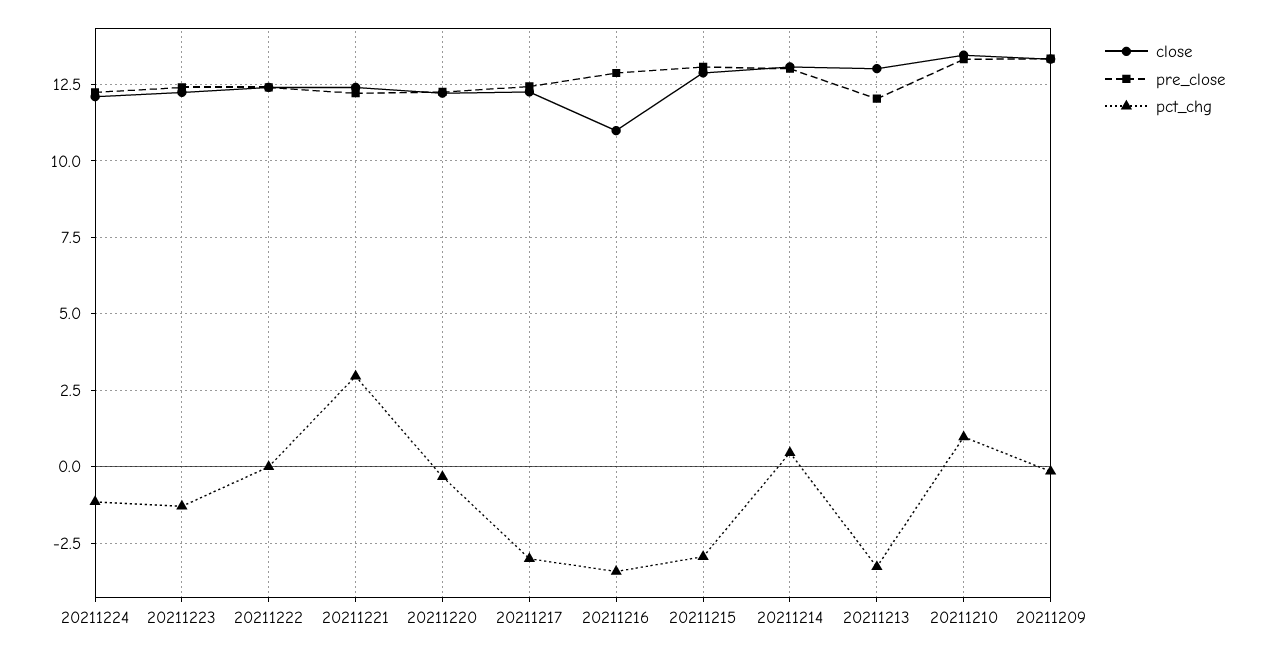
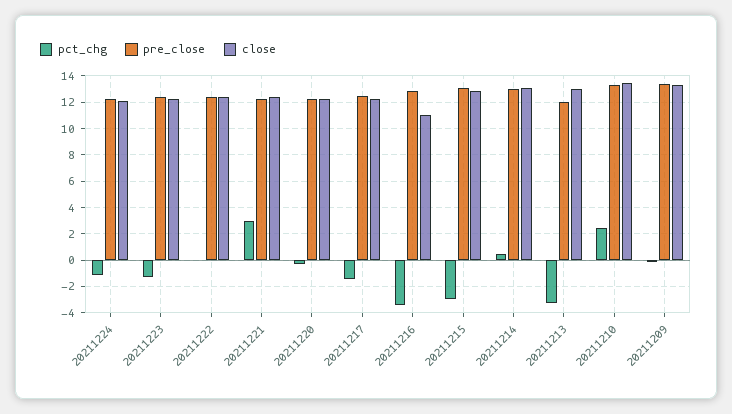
pct_chg, 20211217: -3 -> -1.5
pct_chg, 20211210: 1 -> 2.5

